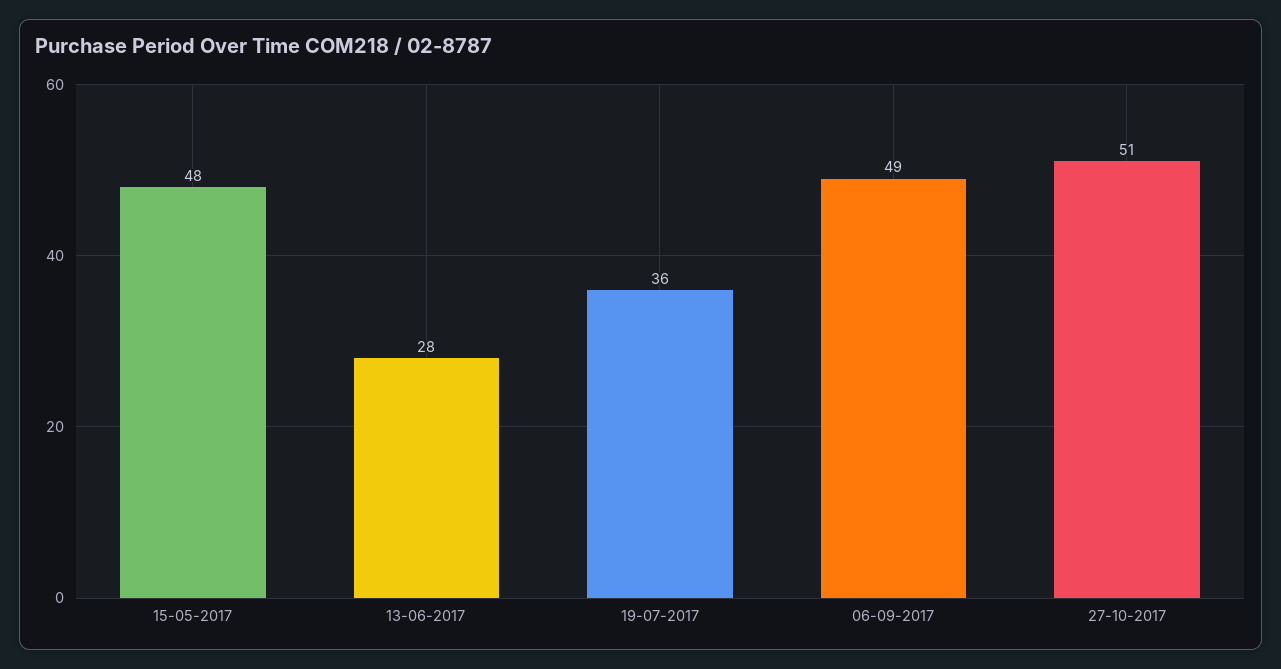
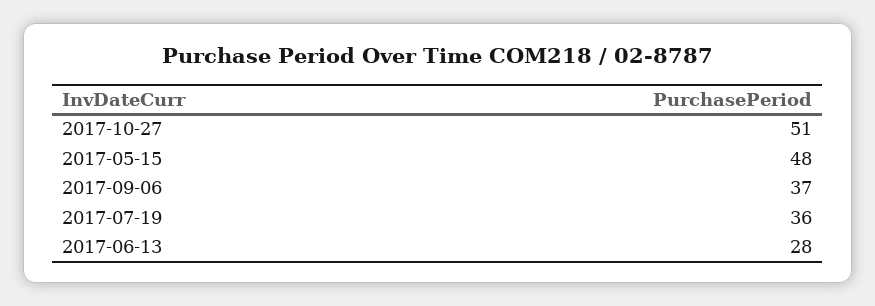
06-09-2017: 49 -> 37

